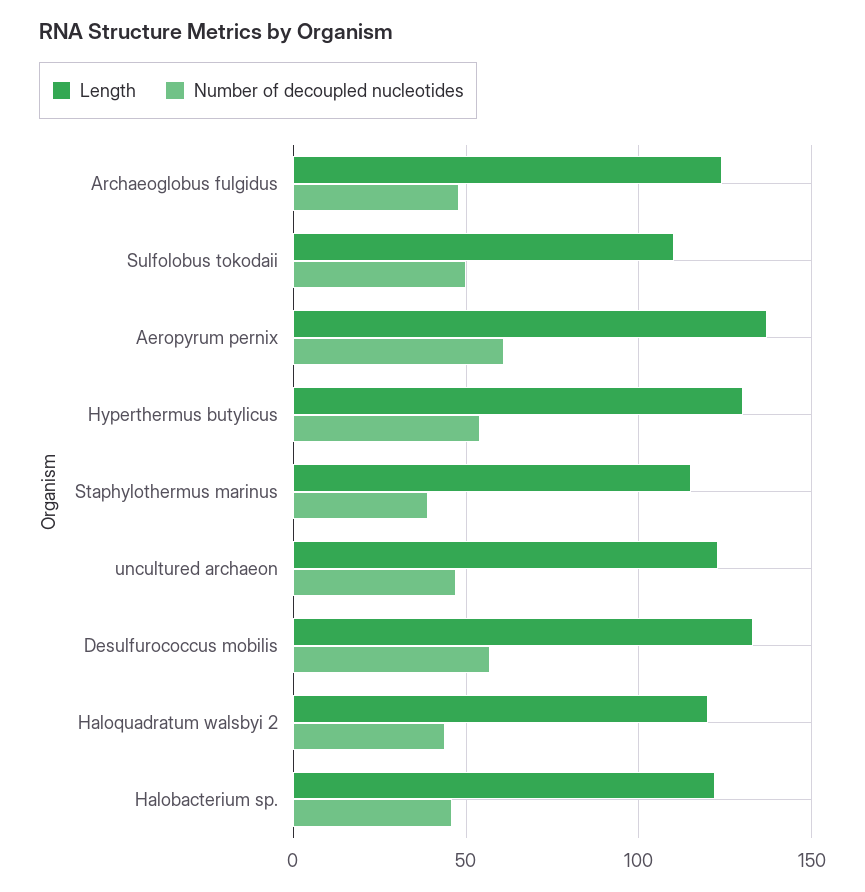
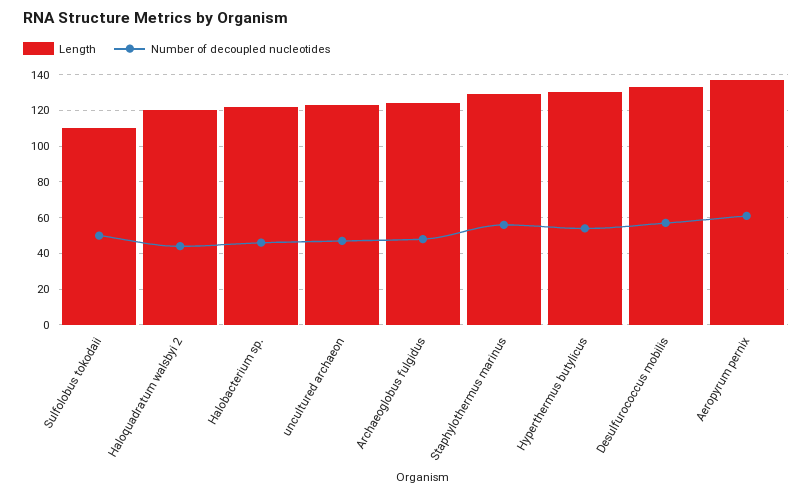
Length, Staphylothermus marinus: 115 -> 130
Number of decoupled nucleotides, Staphylothermus marinus: 40 -> 55

